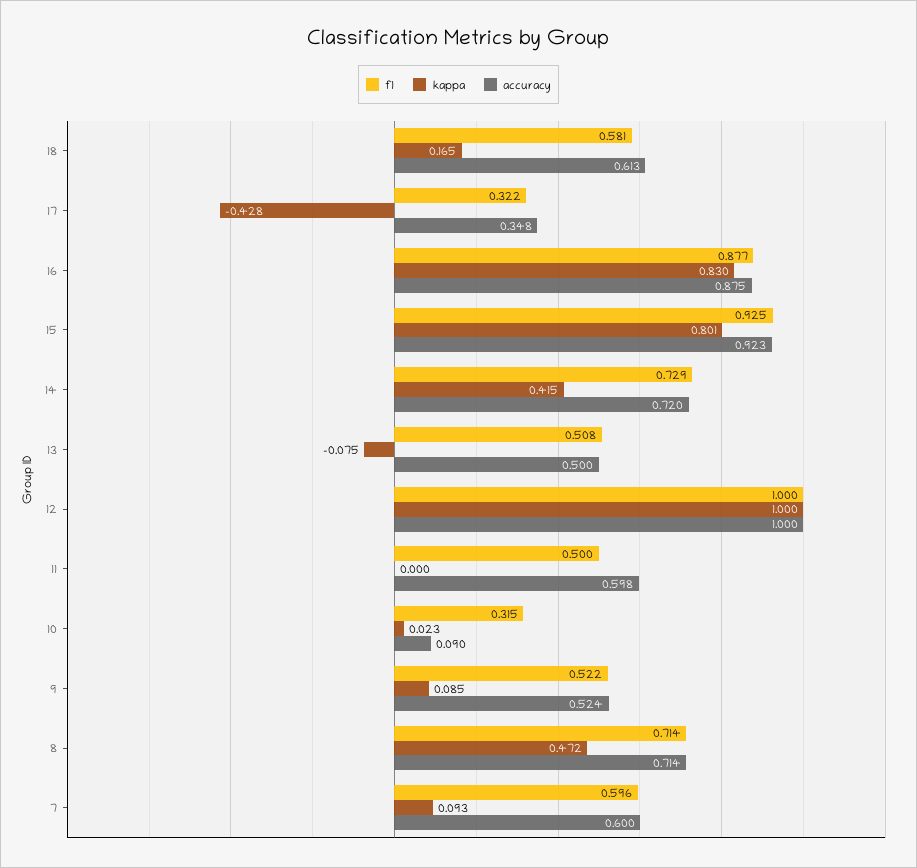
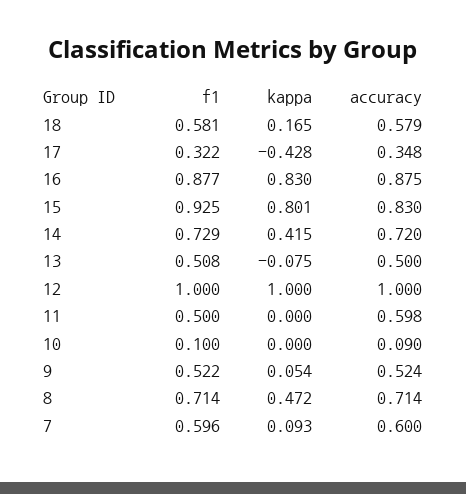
accuracy, 18: 0.613 -> 0.579
accuracy, 15: 0.923 -> 0.83
f1, 10: 0.315 -> 0.1
kappa, 10: 0.023 -> 0
kappa, 9: 0.085 -> 0.054

